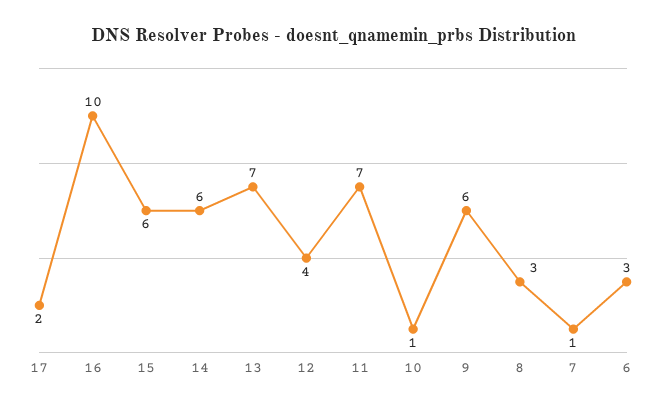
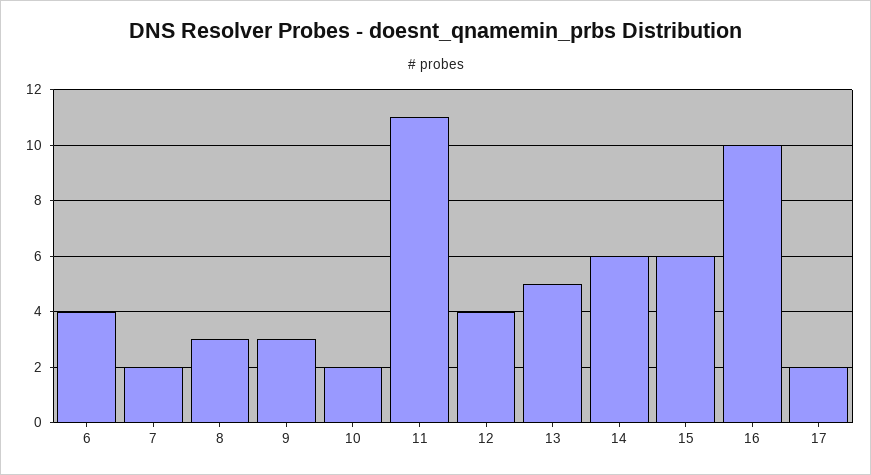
13: 7 -> 5
11: 7 -> 11
10: 1 -> 2
9: 6 -> 3
7: 1 -> 2
6: 3 -> 4

